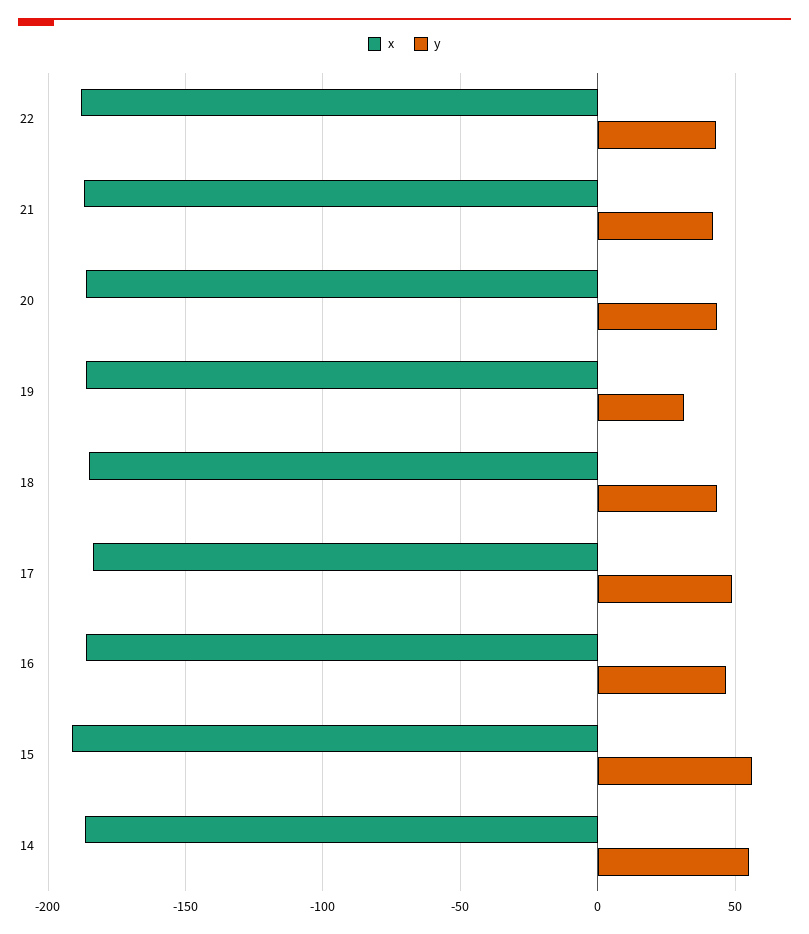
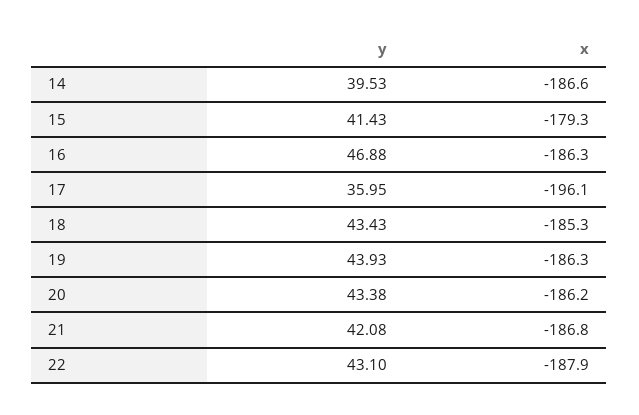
y, 19: 30 -> 43.93
x, 17: -185 -> -196.1
y, 17: 50 -> 35.95
x, 15: -190 -> -179.3
y, 15: 55 -> 41.43
y, 14: 55 -> 39.53

